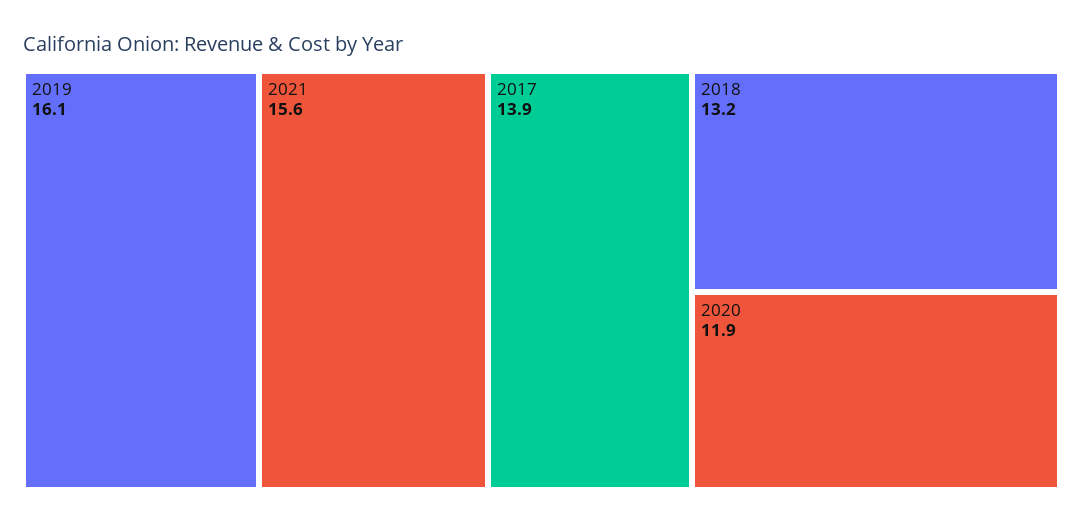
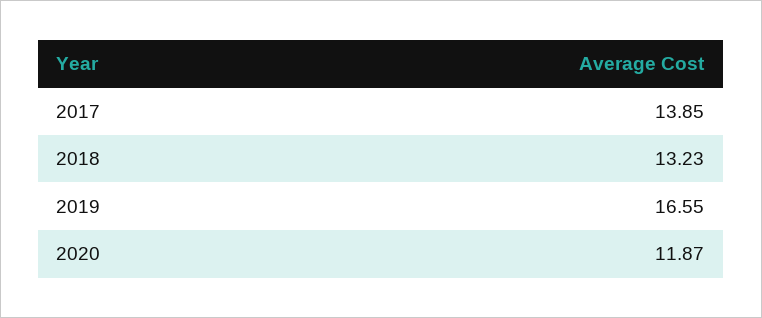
2019: 16.1 -> 16.55
2021: 15.6 -> none

